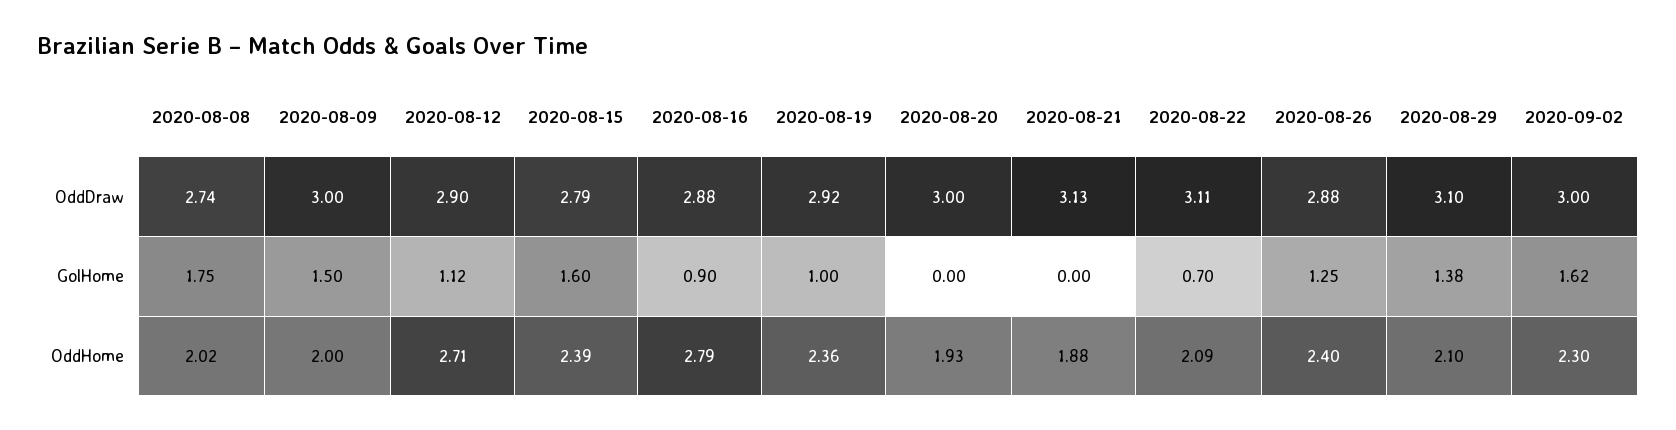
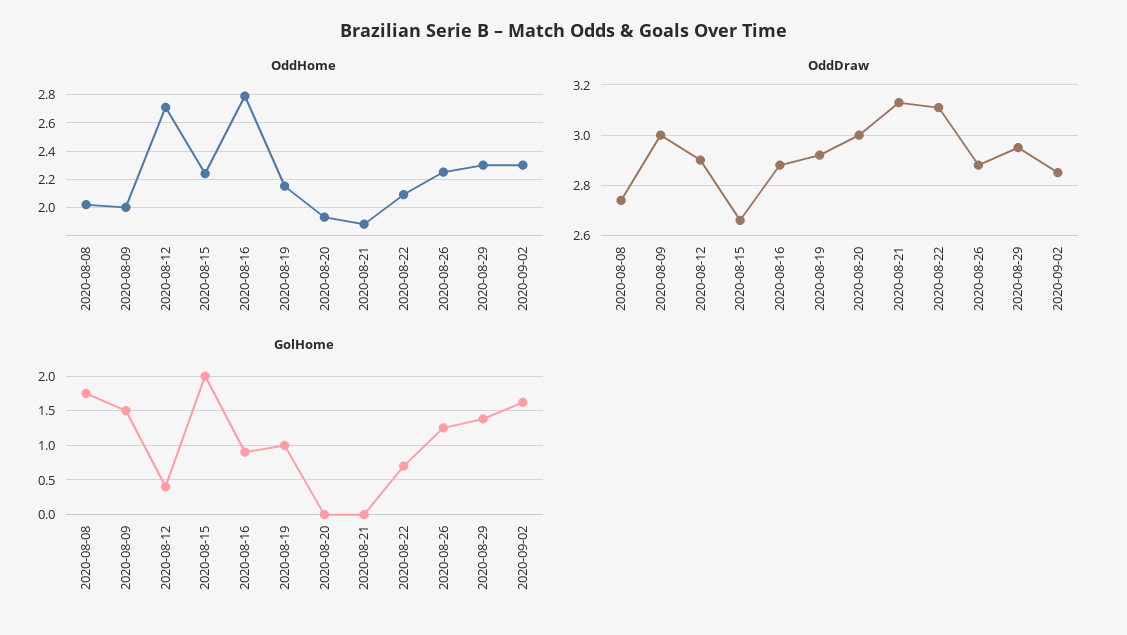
OddDraw, 2020-08-15: 2.79 -> 2.65
OddDraw, 2020-08-29: 3.1 -> 2.95
OddDraw, 2020-09-02: 3 -> 2.85
GolHome, 2020-08-12: 1.12 -> 0.4
GolHome, 2020-08-15: 1.6 -> 2
OddHome, 2020-08-15: 2.39 -> 2.25
OddHome, 2020-08-19: 2.36 -> 2.15
OddHome, 2020-08-26: 2.4 -> 2.25
OddHome, 2020-08-29: 2.1 -> 2.3

